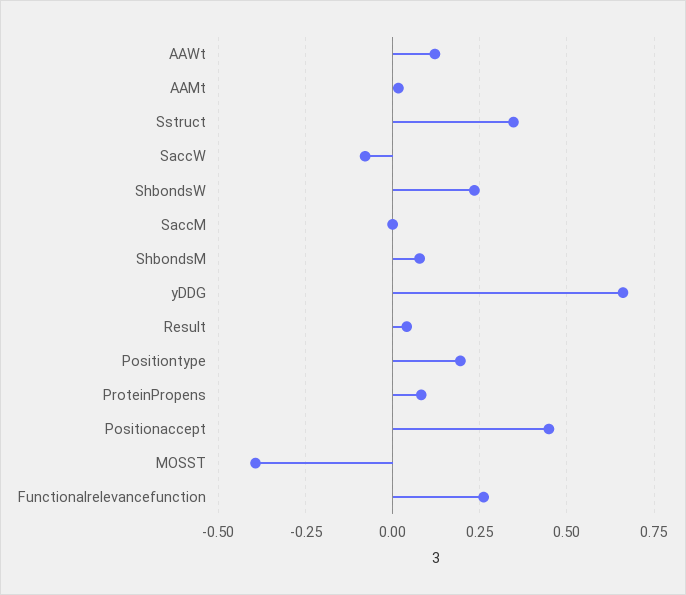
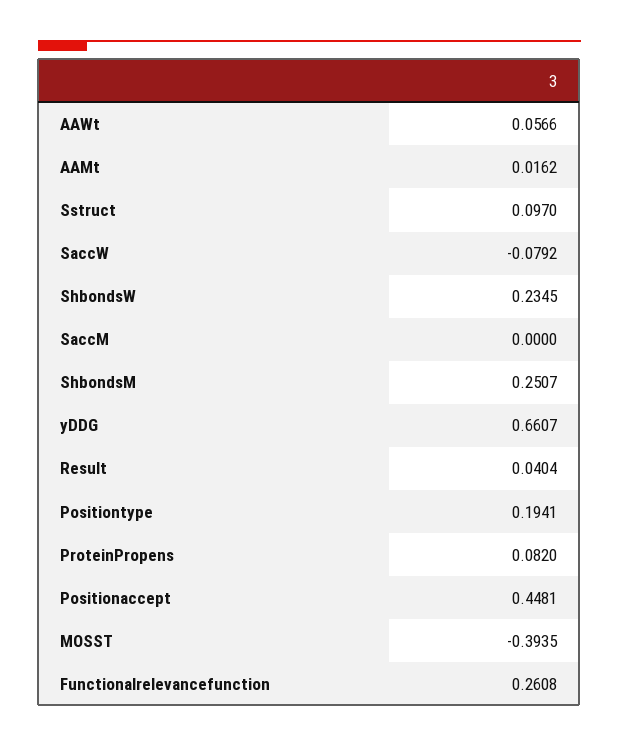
AAWt: 0.125 -> 0.0566
Sstruct: 0.35 -> 0.097
ShbondsM: 0.075 -> 0.2507

